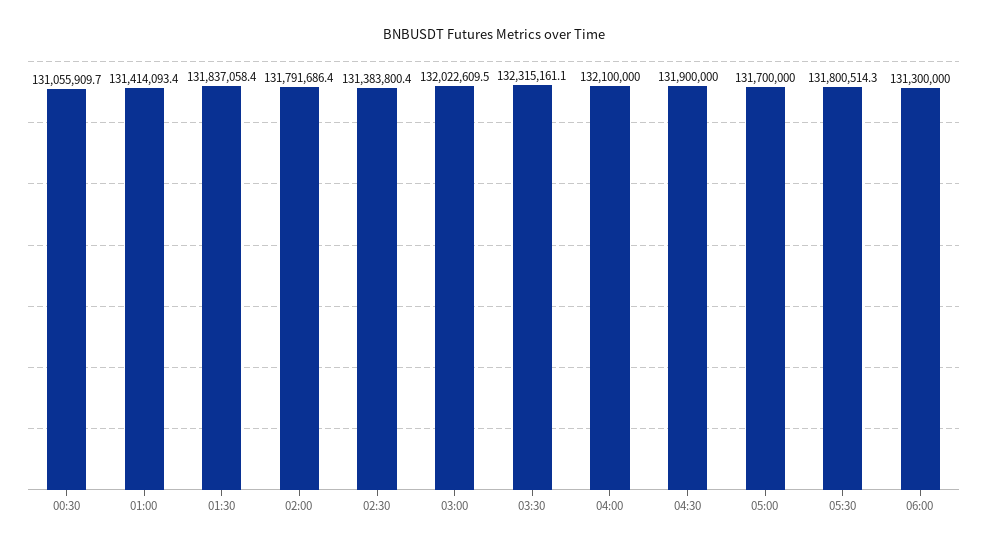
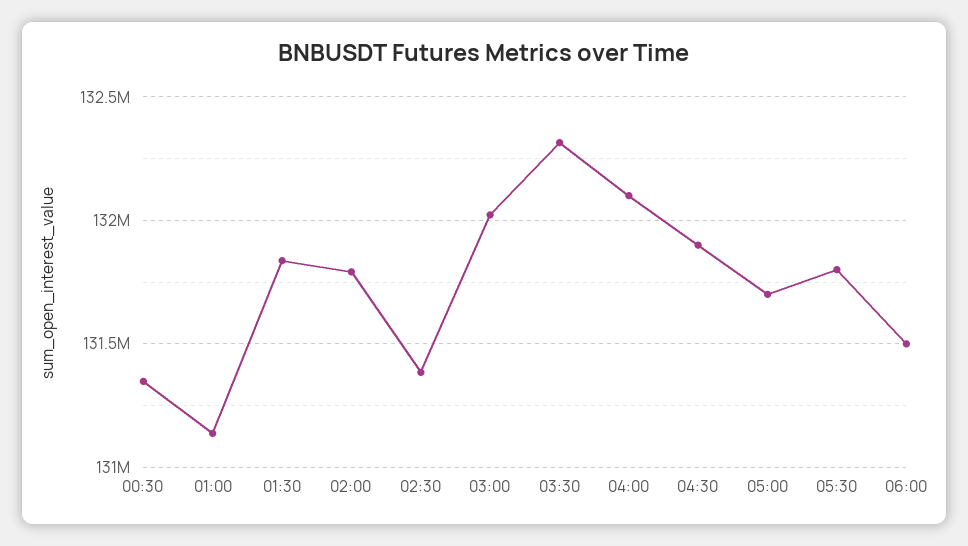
00:30: 131055909.7 -> 131350000
01:00: 131414093.4 -> 131150000
06:00: 131300000 -> 131500000

